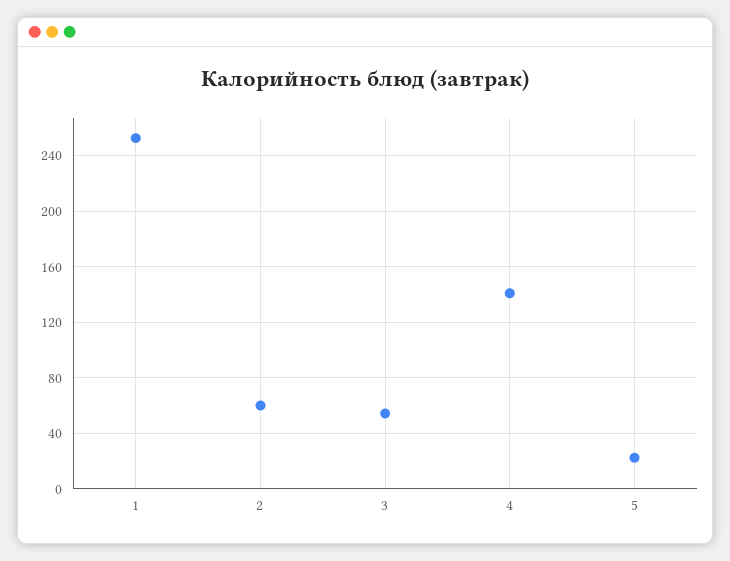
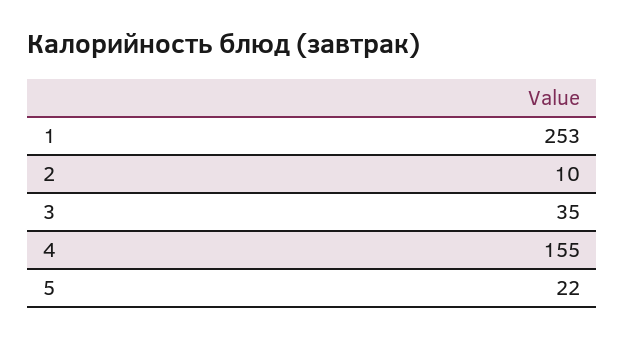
2: 60 -> 10
3: 55 -> 35
4: 140 -> 155

